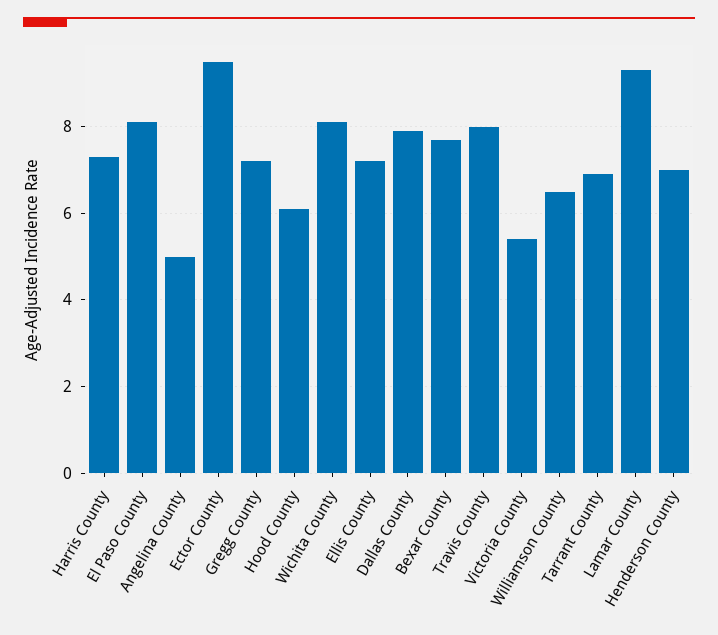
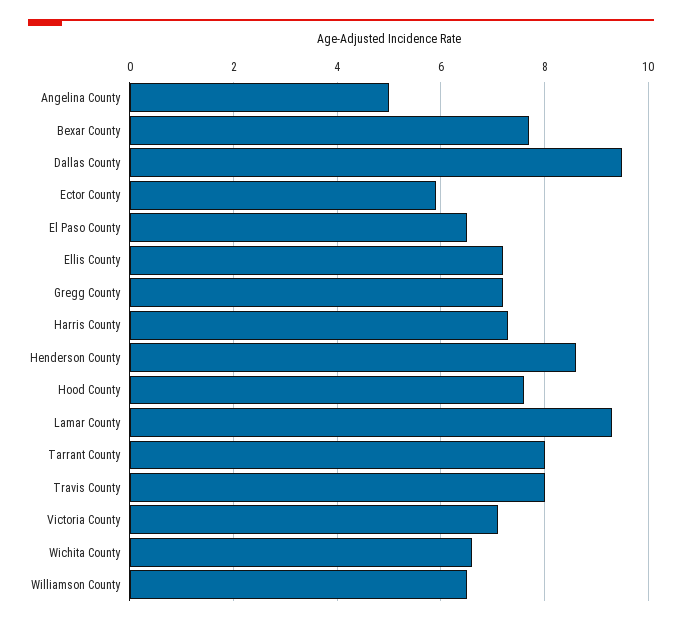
El Paso County: 8 -> 6.5
Ector County: 9.5 -> 6
Hood County: 6 -> 7.5
Wichita County: 8 -> 6.5
Dallas County: 8 -> 9.5
Victoria County: 5.5 -> 7
Tarrant County: 7 -> 8
Henderson County: 7 -> 8.5

